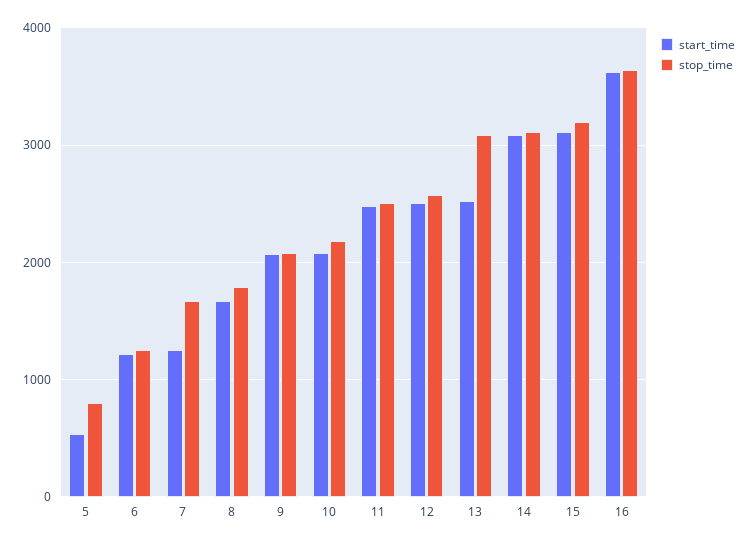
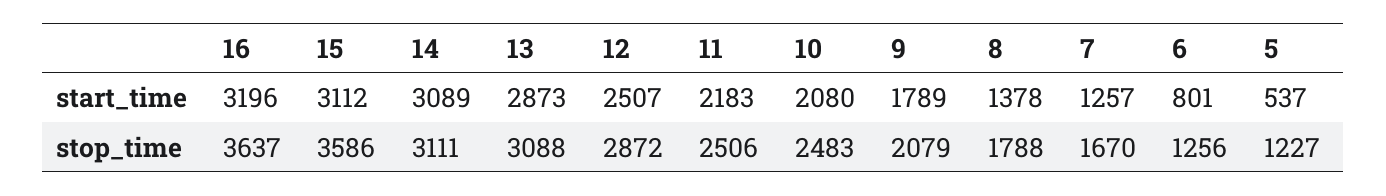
stop_time, 5: 800 -> 1227
start_time, 6: 1200 -> 801
start_time, 8: 1700 -> 1378
start_time, 9: 2100 -> 1789
stop_time, 10: 2200 -> 2483
start_time, 11: 2500 -> 2183
stop_time, 12: 2600 -> 2872
start_time, 13: 2500 -> 2873
stop_time, 15: 3200 -> 3586
start_time, 16: 3600 -> 3196

